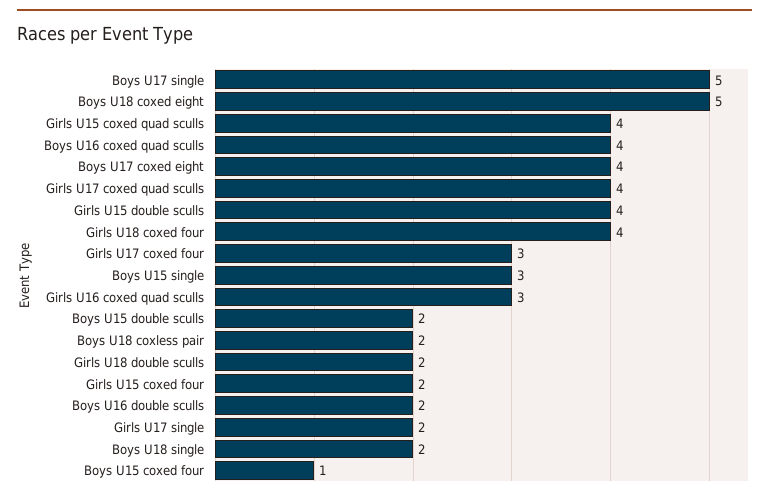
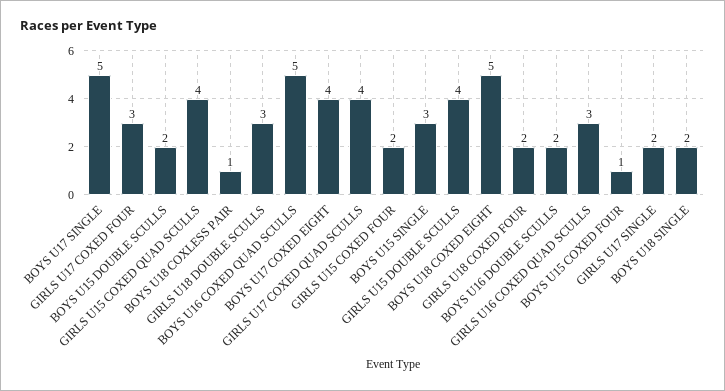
Boys U16 coxed quad sculls: 4 -> 5
Girls U18 coxed four: 4 -> 2
Boys U18 coxless pair: 2 -> 1
Girls U18 double sculls: 2 -> 3

